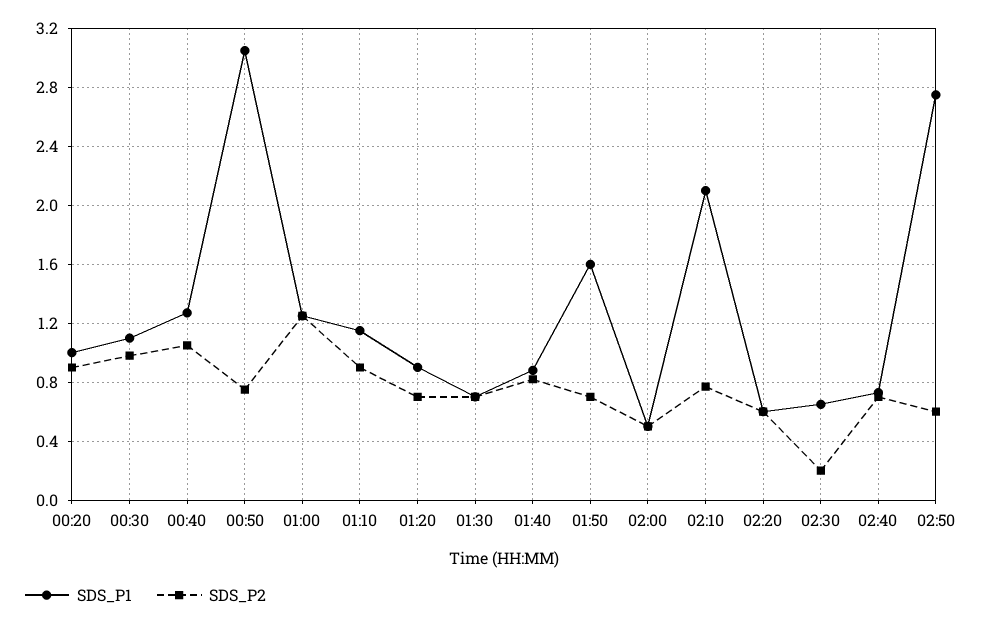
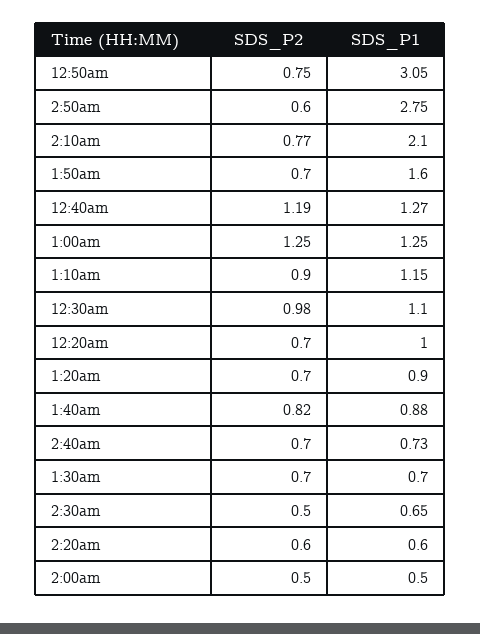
SDS_P2, 00:20: 0.9 -> 0.7
SDS_P2, 00:40: 1.05 -> 1.19
SDS_P2, 02:30: 0.2 -> 0.5

